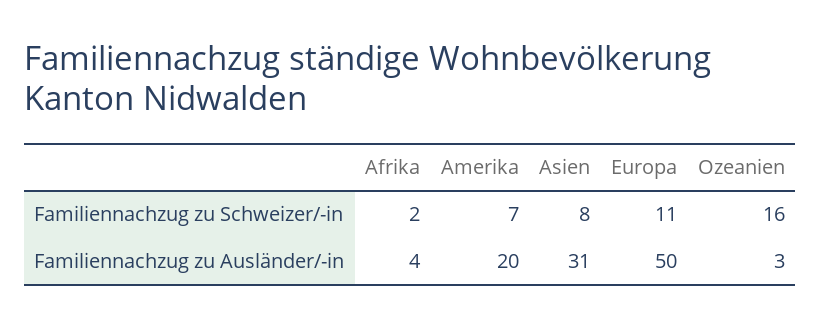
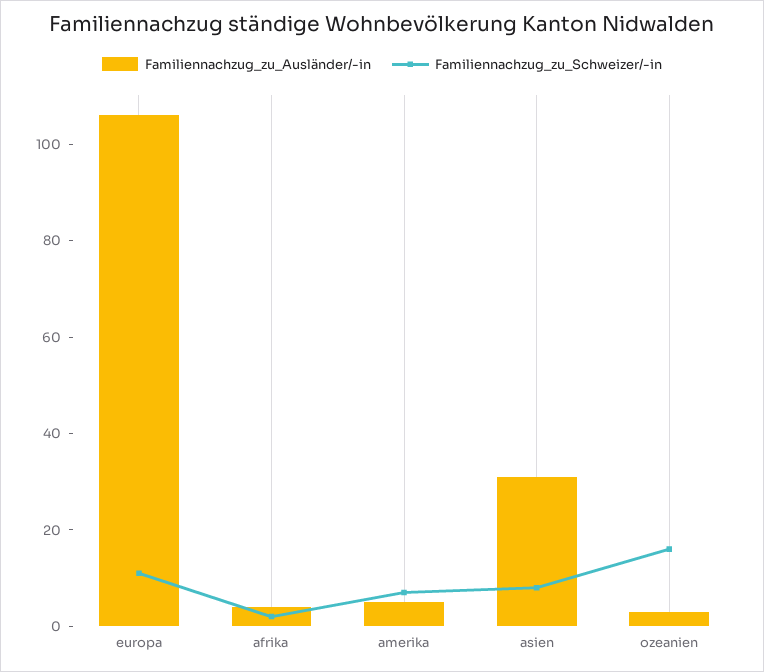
Familiennachzug zu Ausländer/-in, Amerika: 20 -> 5
Familiennachzug zu Ausländer/-in, Europa: 50 -> 105

